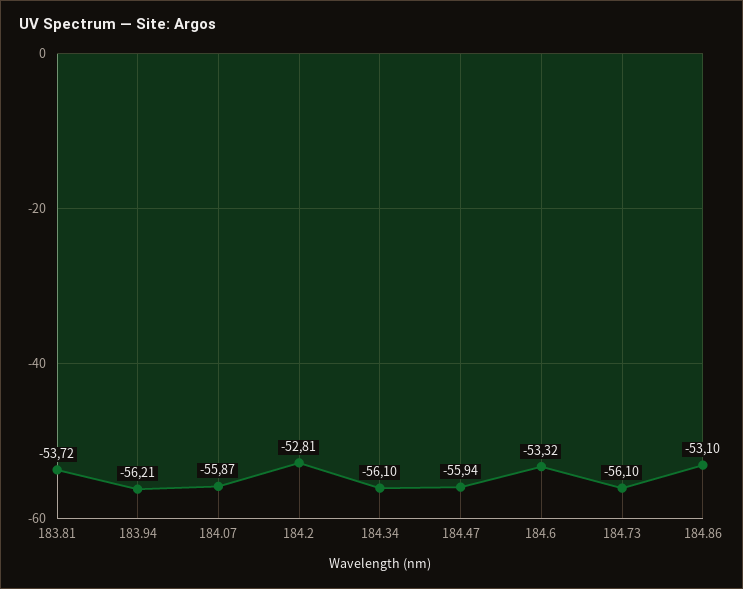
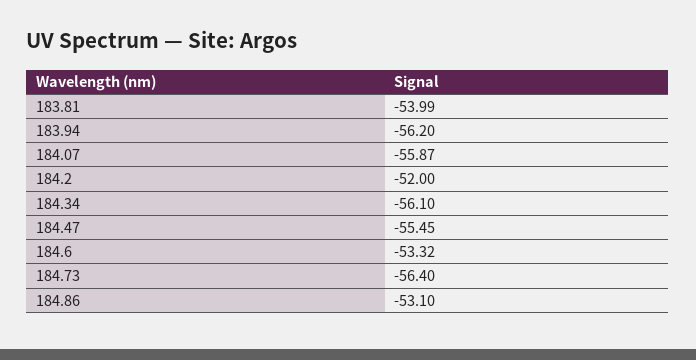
183.81: -53.72 -> -53.99
183.94: -56.21 -> -56.2
184.2: -52.81 -> -52
184.47: -55.94 -> -55.45
184.73: -56.1 -> -56.4

